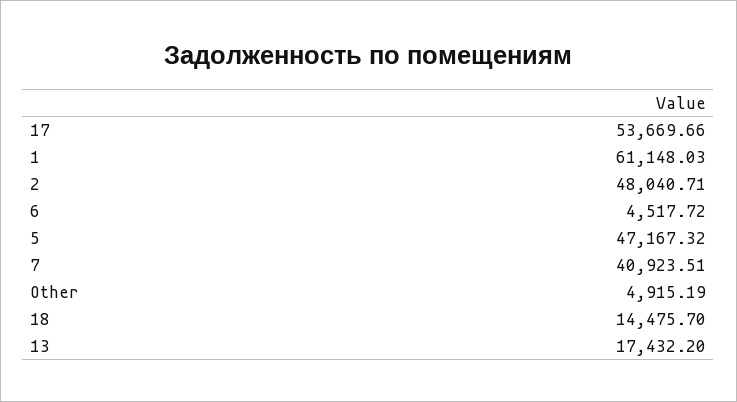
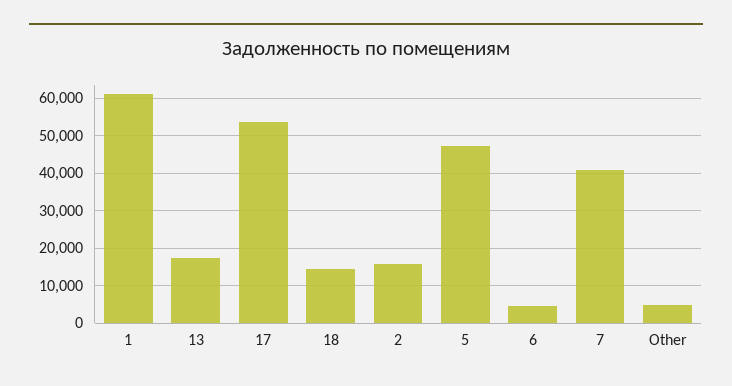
2: 48040.71 -> 16000

